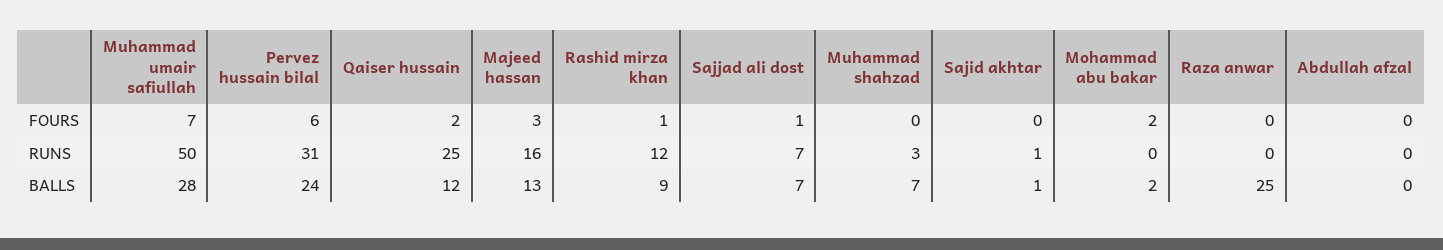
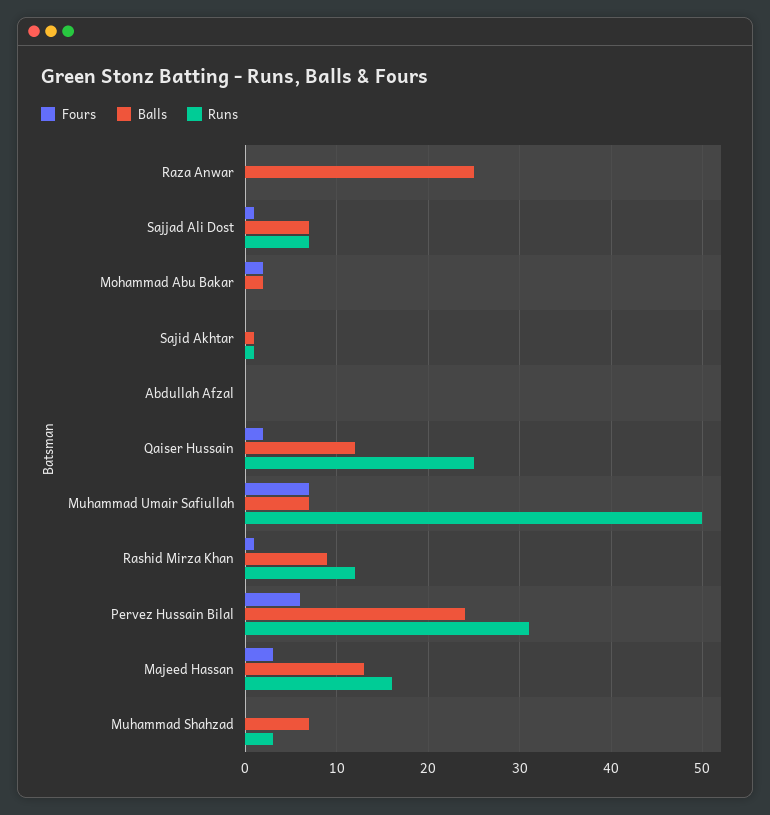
BALLS, Muhammad umair safiullah: 28 -> 7

